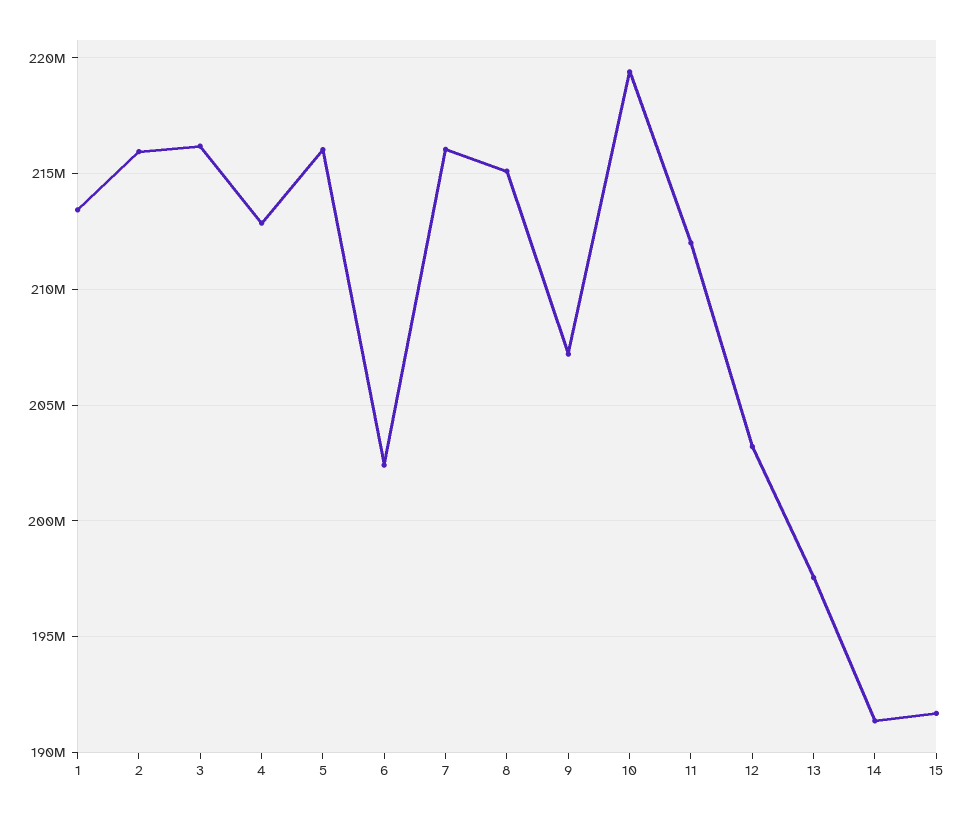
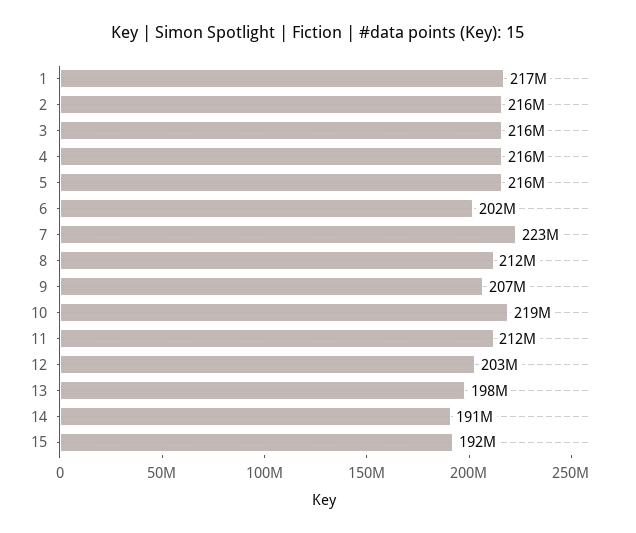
1: 213500000 -> 217000000
4: 213000000 -> 216000000
7: 216000000 -> 223000000
8: 215000000 -> 212000000

